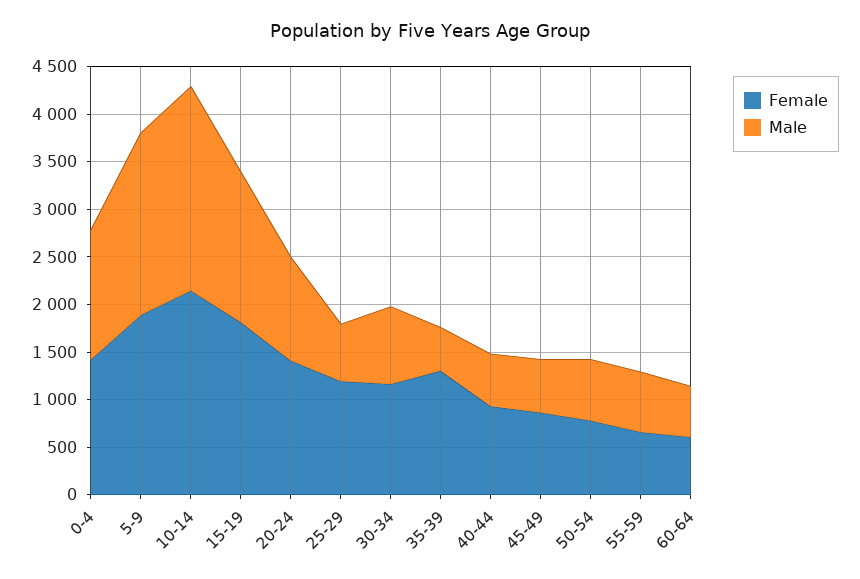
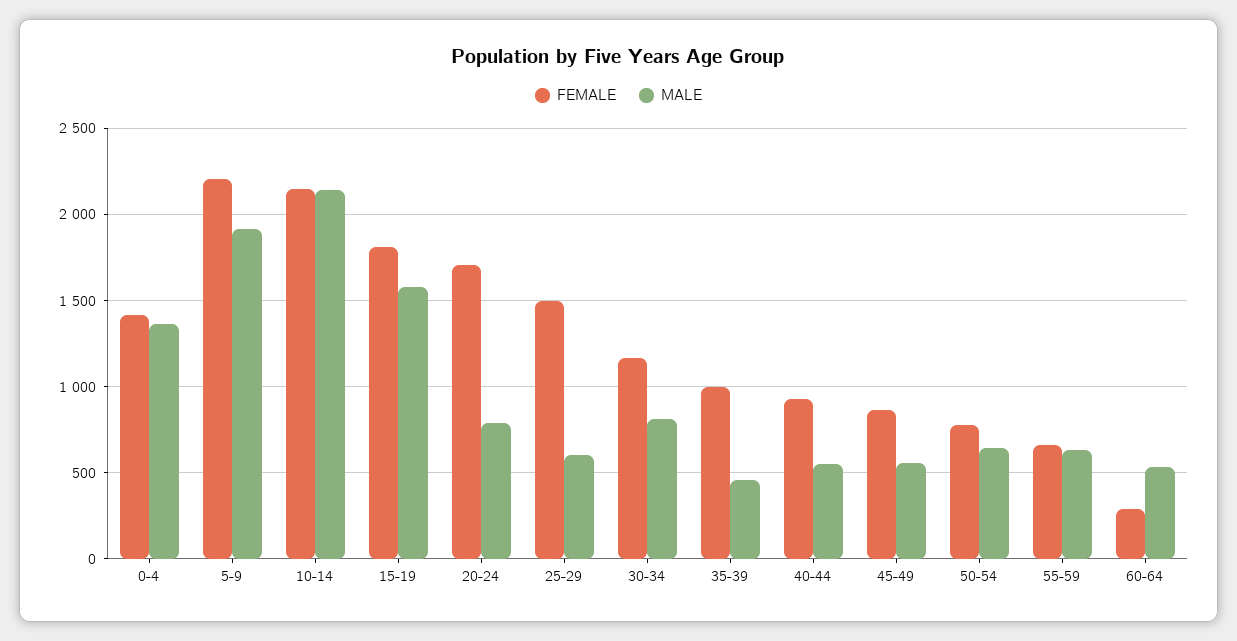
Female, 5-9: 1900 -> 2200
Female, 20-24: 1400 -> 1700
Male, 20-24: 1100 -> 800
Female, 25-29: 1200 -> 1500
Female, 35-39: 1300 -> 1000
Female, 60-64: 600 -> 300

